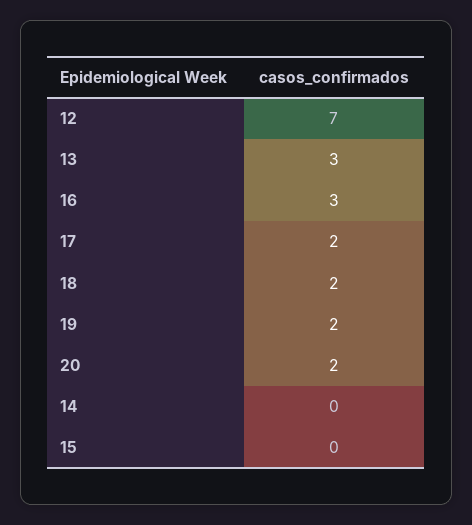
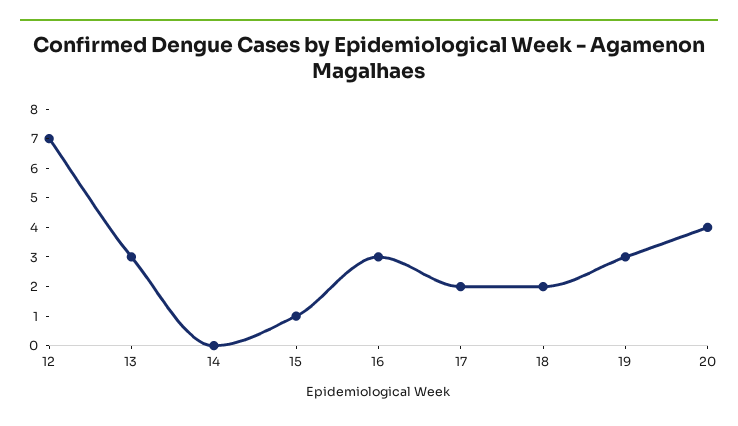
19: 2 -> 3
20: 2 -> 4
15: 0 -> 1

